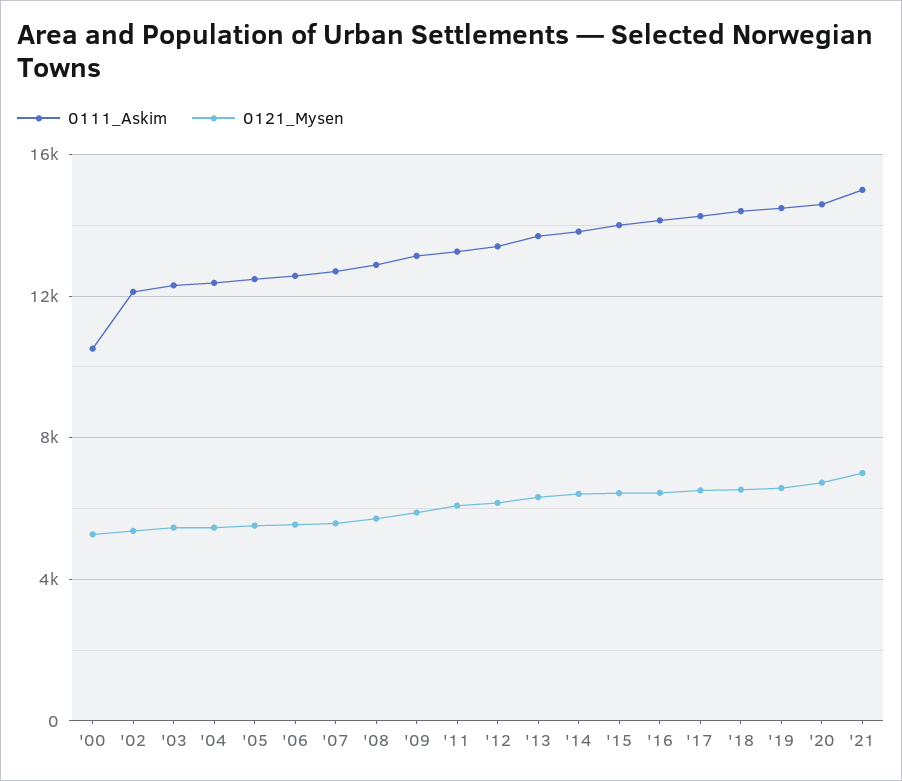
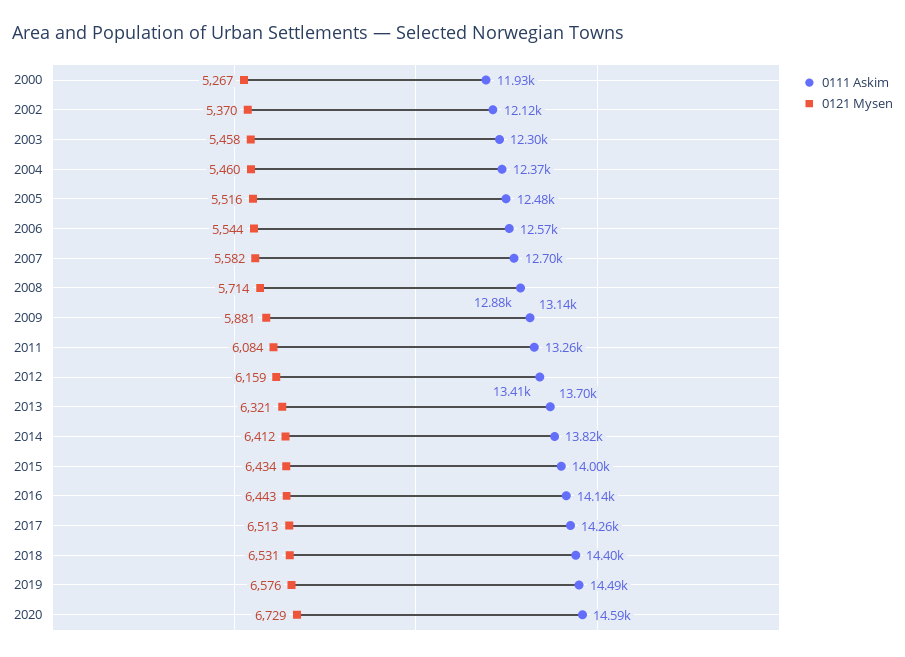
0111_Askim, '00: 10500 -> 11930
0111_Askim, '21: 15000 -> none
0121_Mysen, '21: 7000 -> none

